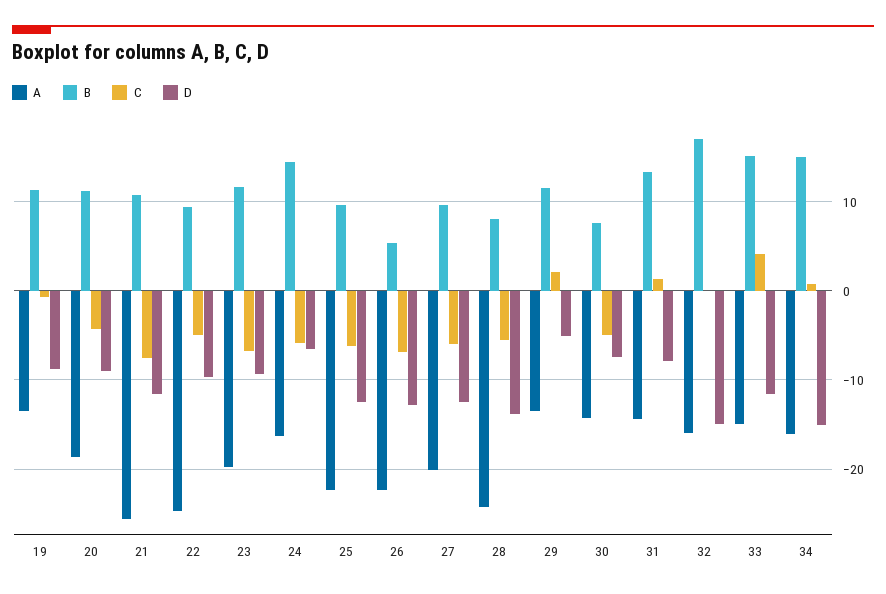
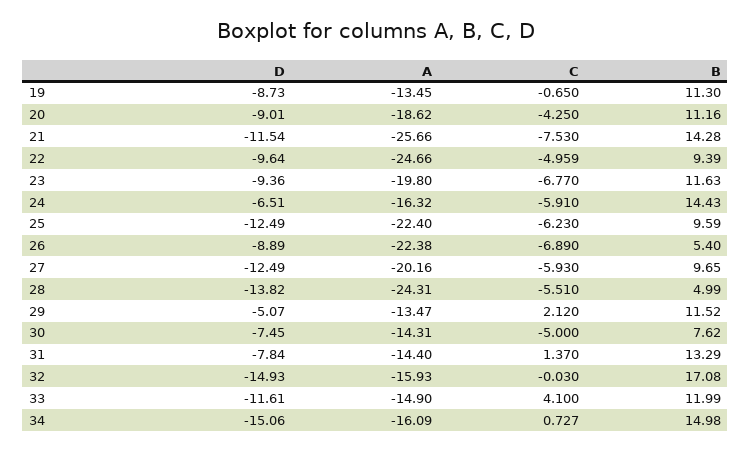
B, 21: 11 -> 14.28
D, 26: -13 -> -8.89
B, 28: 8 -> 4.99
B, 33: 15 -> 11.99

